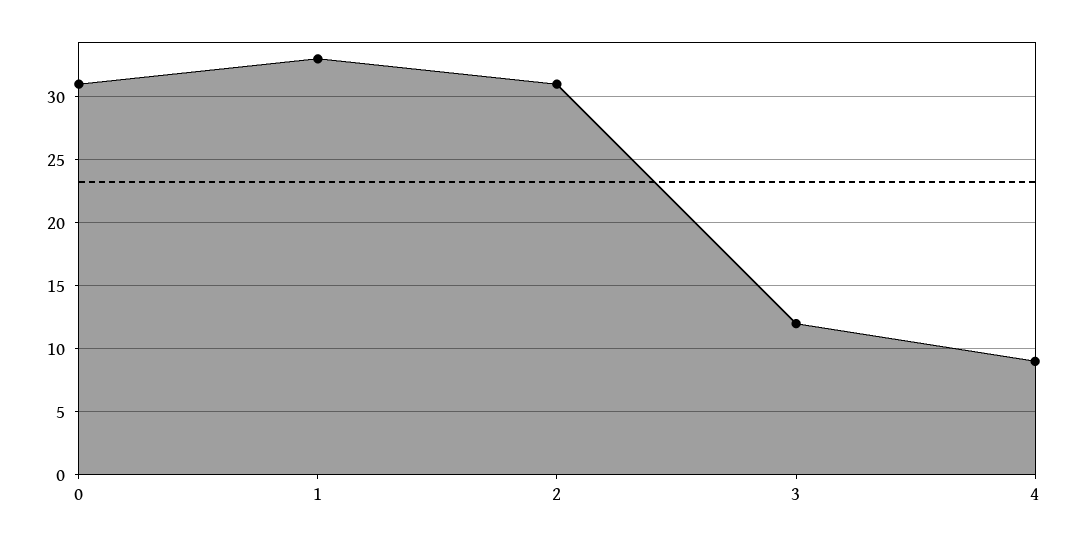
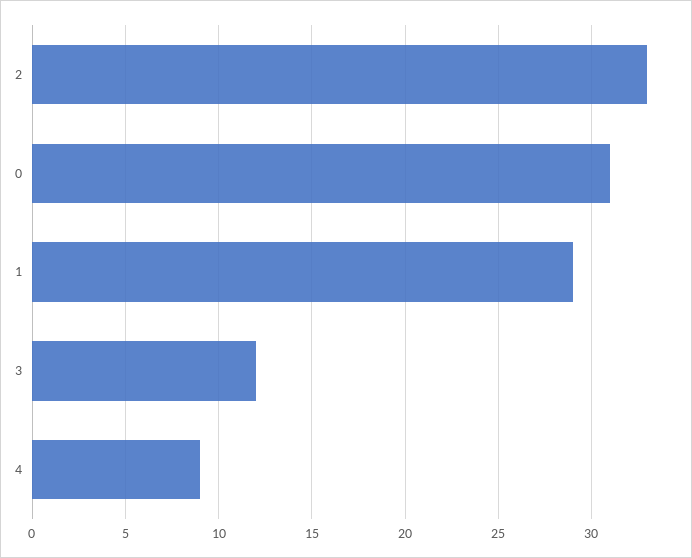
1: 33 -> 29
2: 31 -> 33

